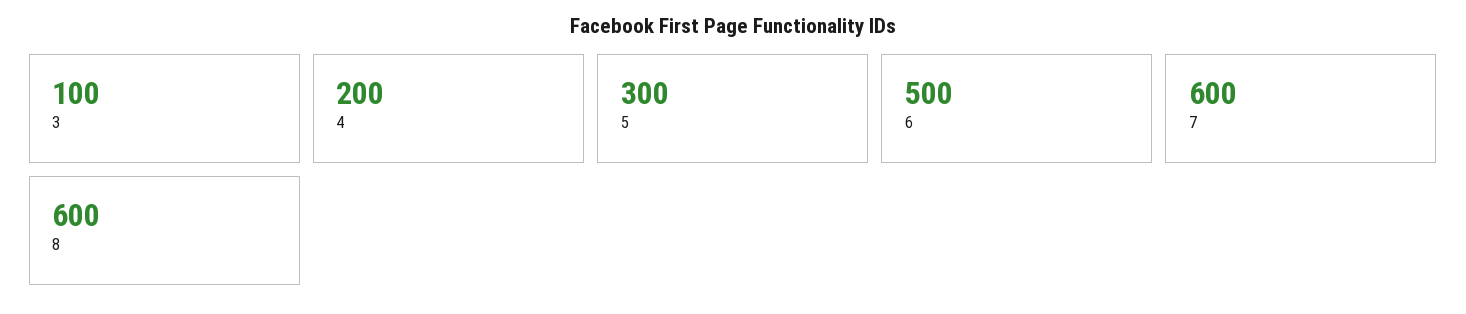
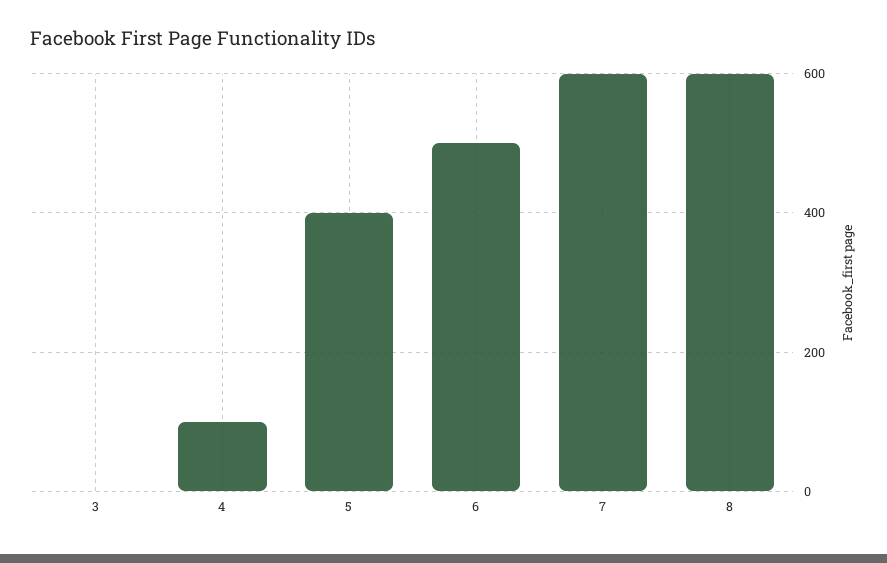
3: 100 -> 0
4: 200 -> 100
5: 300 -> 400

